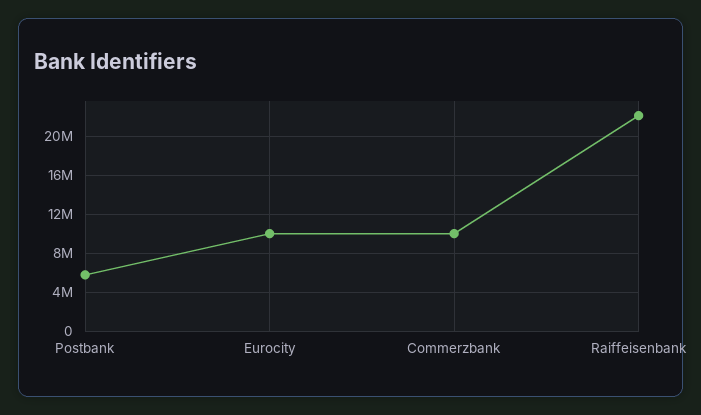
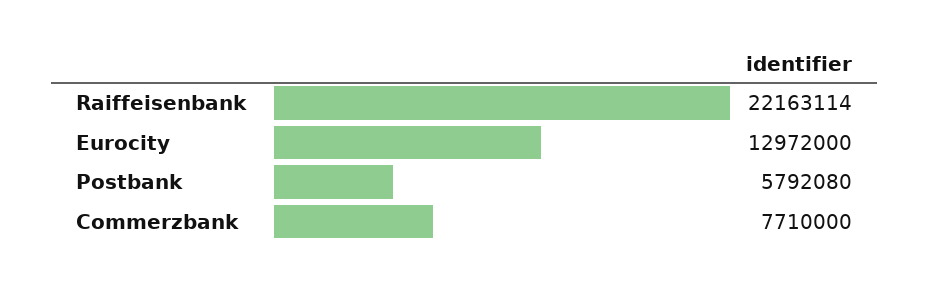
Eurocity: 10000000 -> 12972000
Commerzbank: 10000000 -> 7710000

